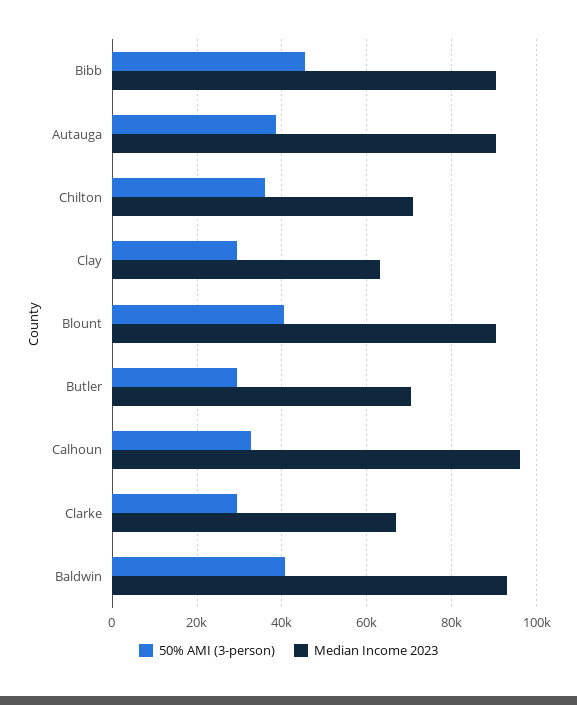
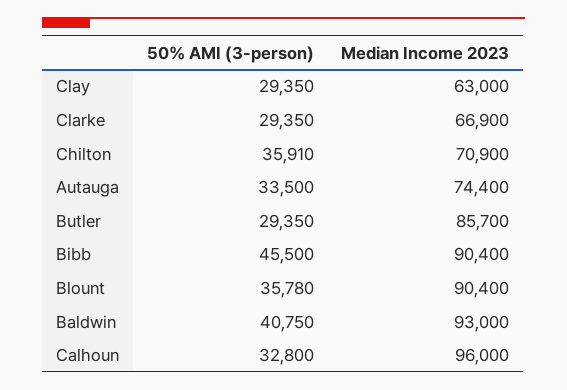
50% AMI (3-person), Autauga: 38000 -> 33500
Median Income 2023, Autauga: 90000 -> 74400
50% AMI (3-person), Blount: 40000 -> 35780
Median Income 2023, Butler: 70000 -> 85700

